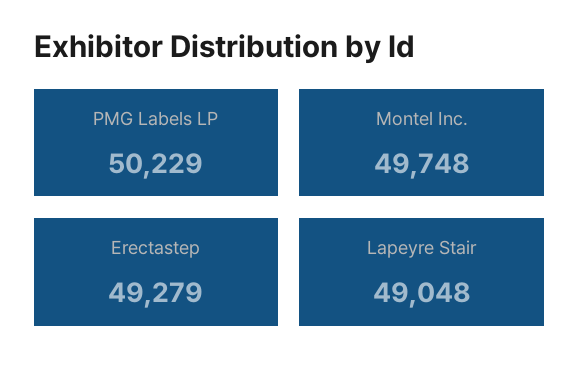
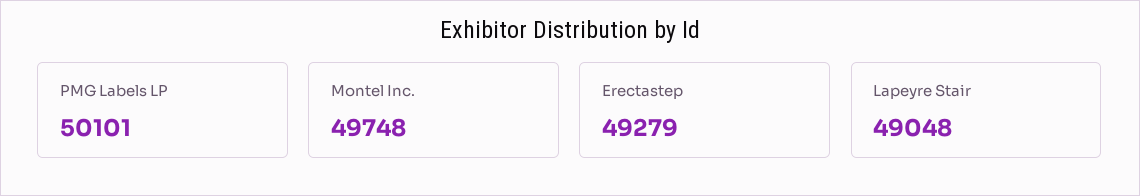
PMG Labels LP: 50229 -> 50101

